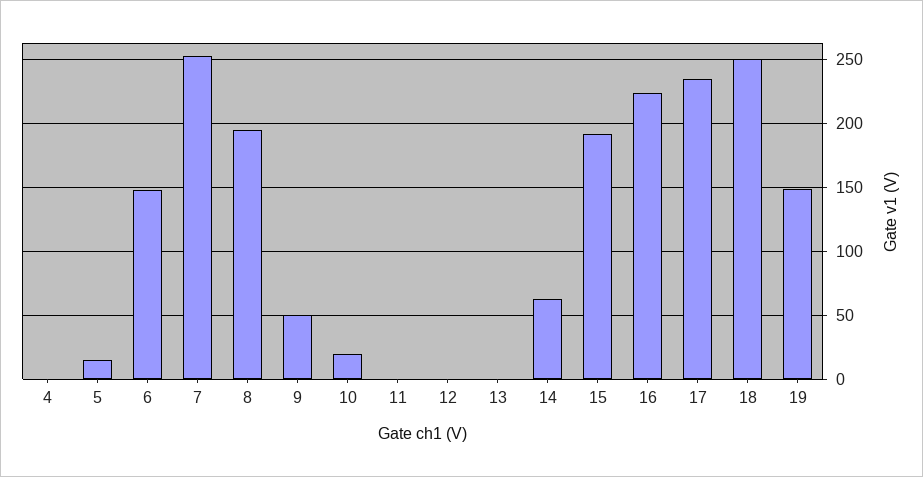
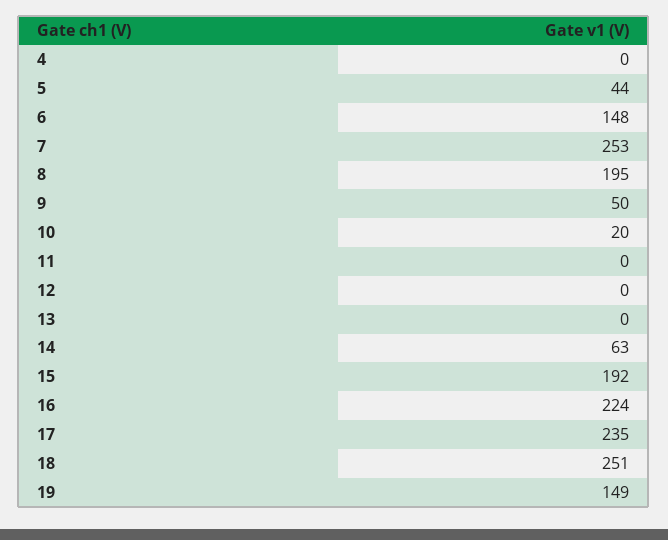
5: 15 -> 44

